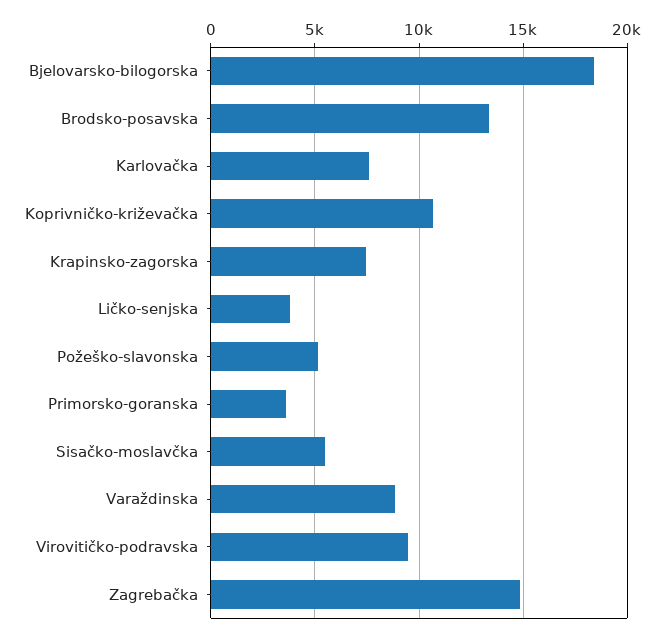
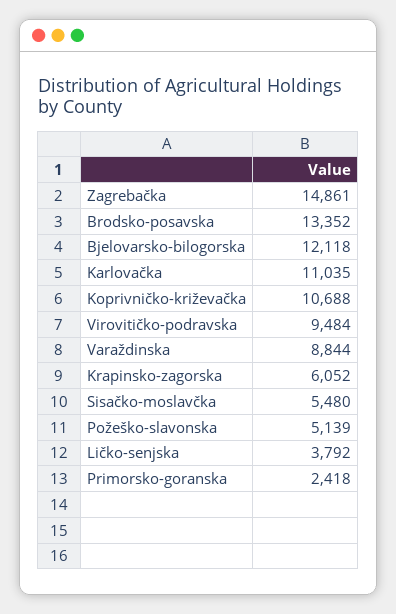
Bjelovarsko-bilogorska: 18500 -> 12118
Karlovačka: 7500 -> 11035
Krapinsko-zagorska: 7500 -> 6052
Primorsko-goranska: 3500 -> 2418

